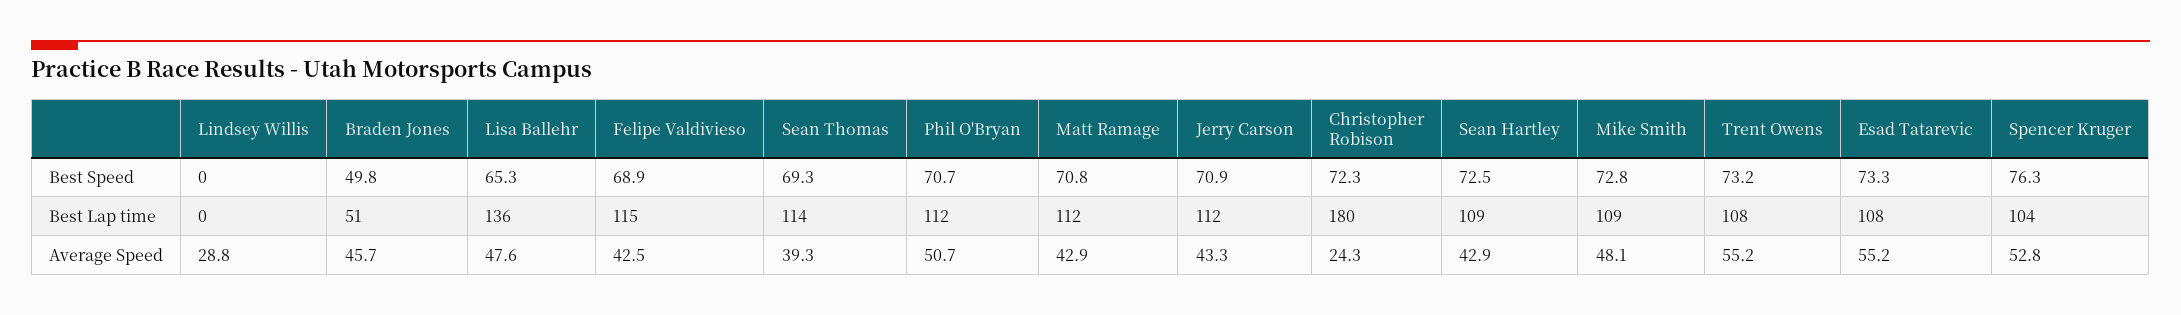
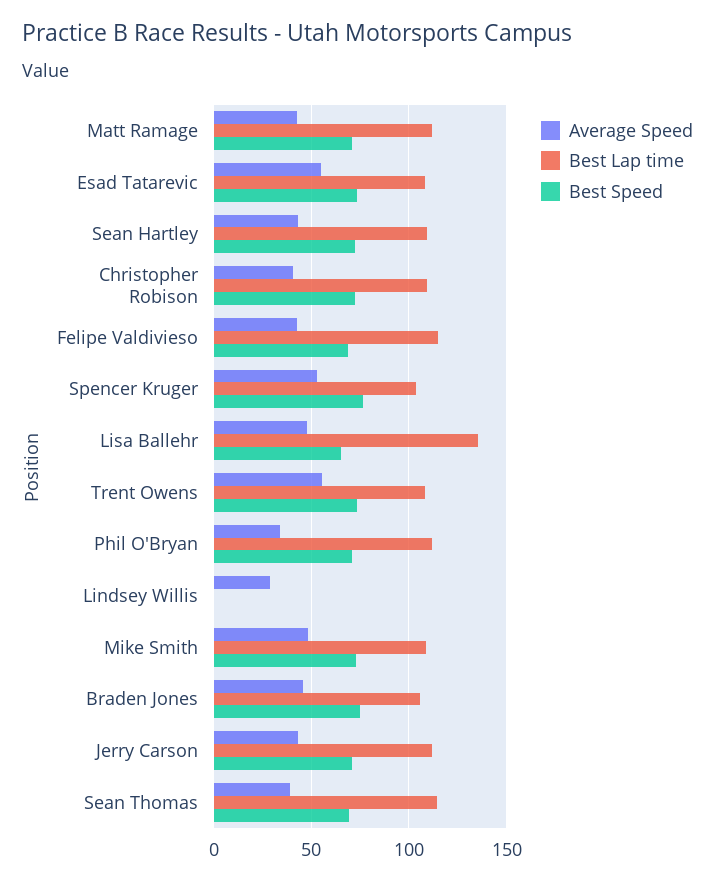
Best Speed, Braden Jones: 49.8 -> 75
Best Lap time, Braden Jones: 51 -> 105
Best Lap time, Christopher Robison: 180 -> 110
Average Speed, Phil O'Bryan: 50.7 -> 35
Average Speed, Christopher Robison: 24.3 -> 40

